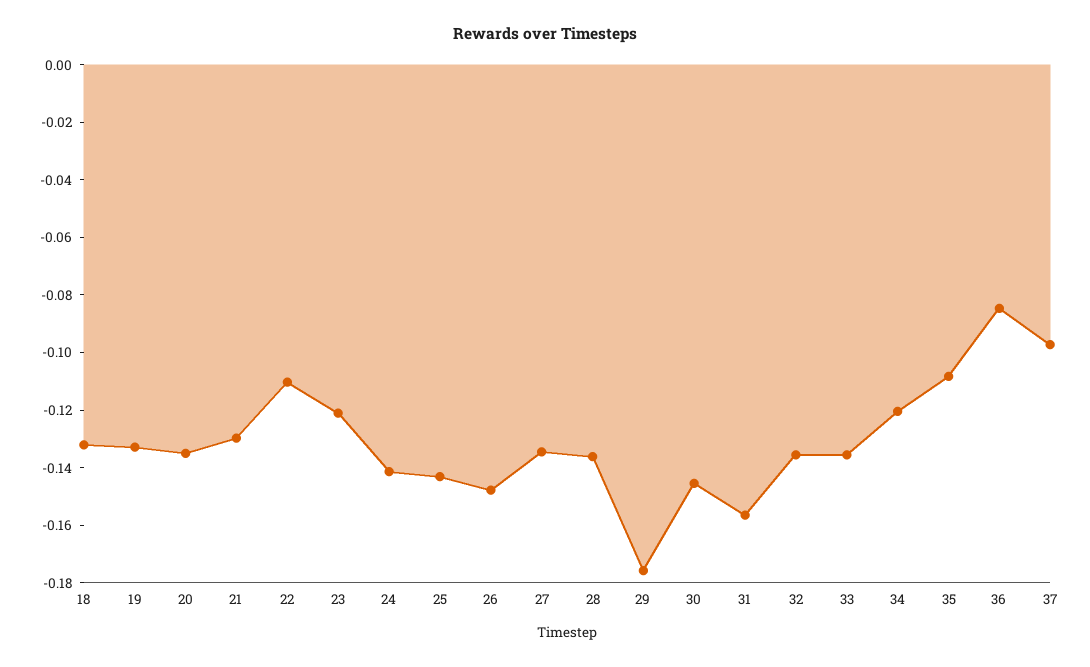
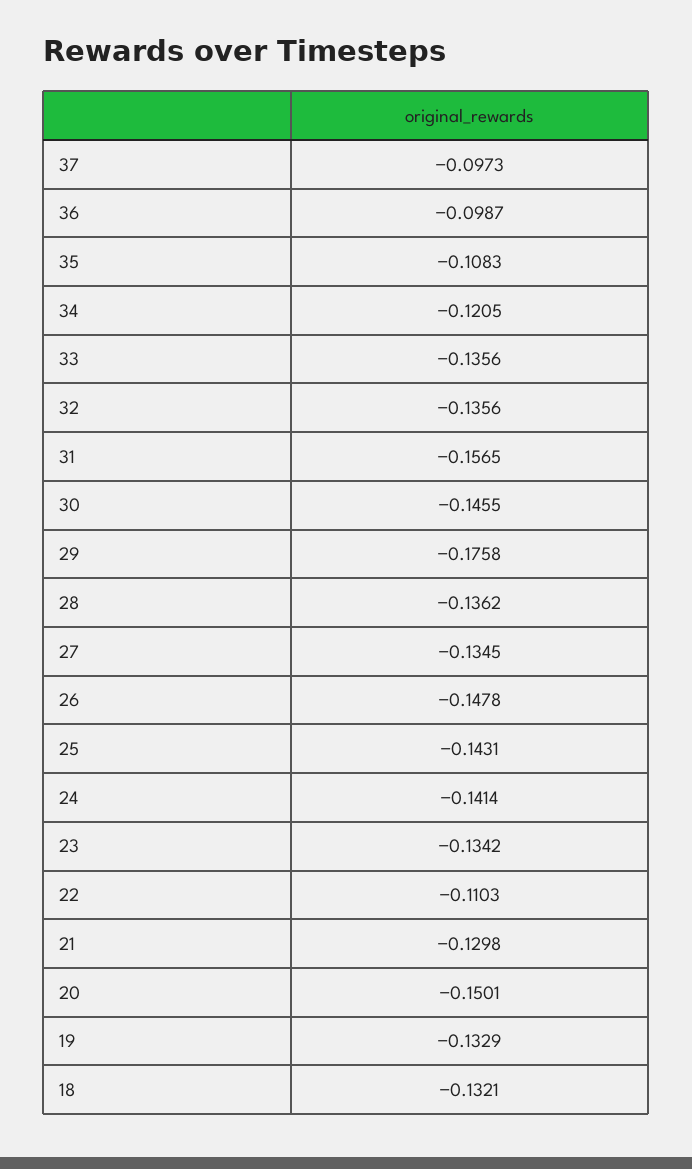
20: -0.135 -> -0.1501
23: -0.12 -> -0.1342
36: -0.085 -> -0.0987

